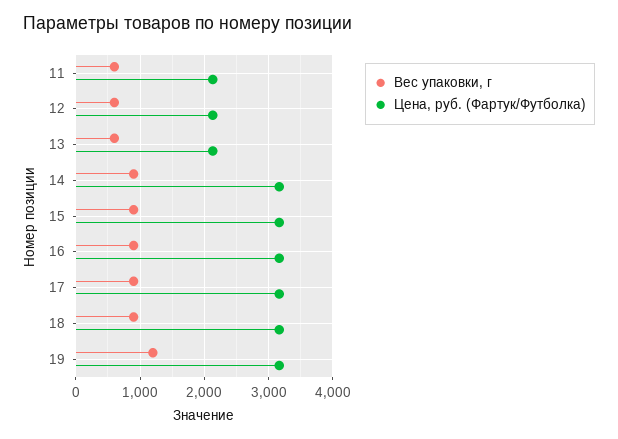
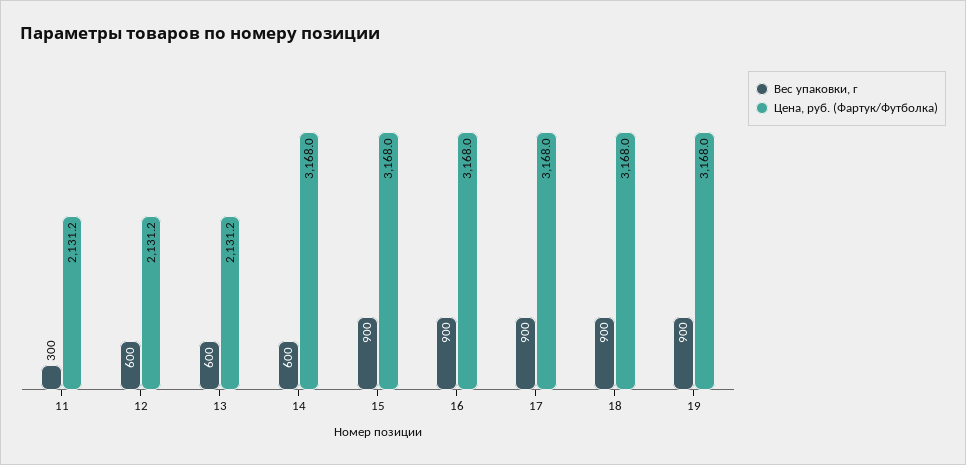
Вес упаковки, г, 11: 600 -> 300
Вес упаковки, г, 14: 900 -> 600
Вес упаковки, г, 19: 1200 -> 900

